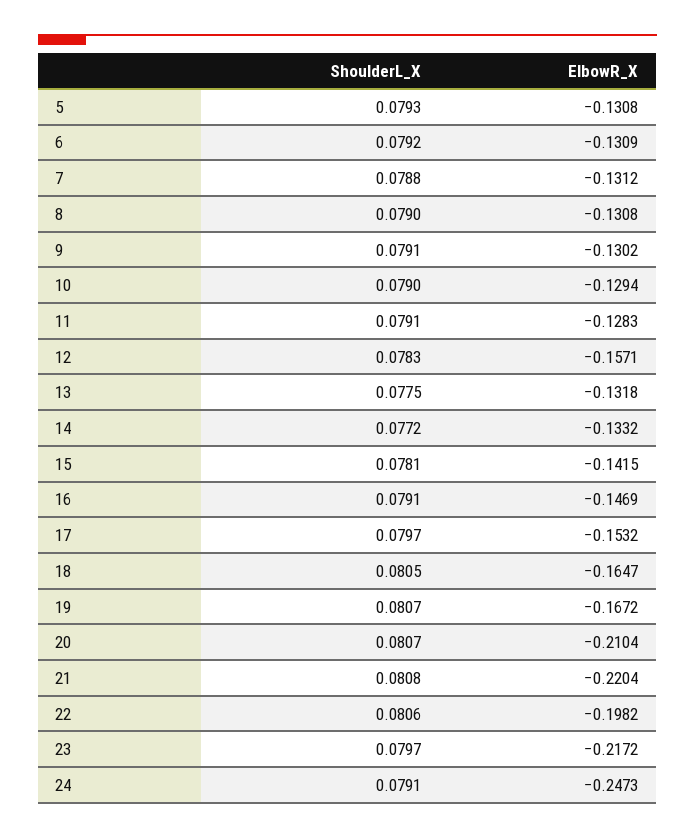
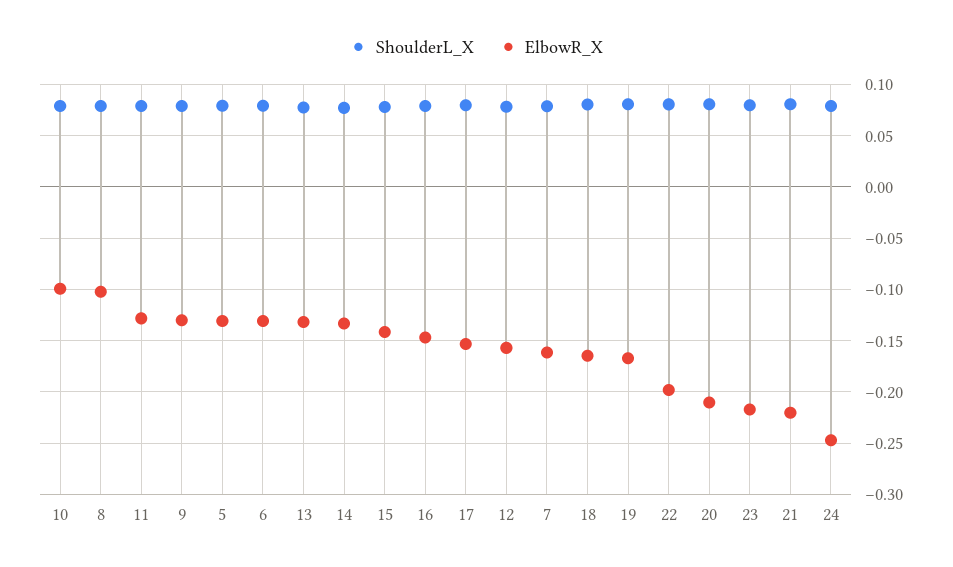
ElbowR_X, 7: -0.1312 -> -0.16
ElbowR_X, 8: -0.1308 -> -0.1
ElbowR_X, 10: -0.1294 -> -0.1

